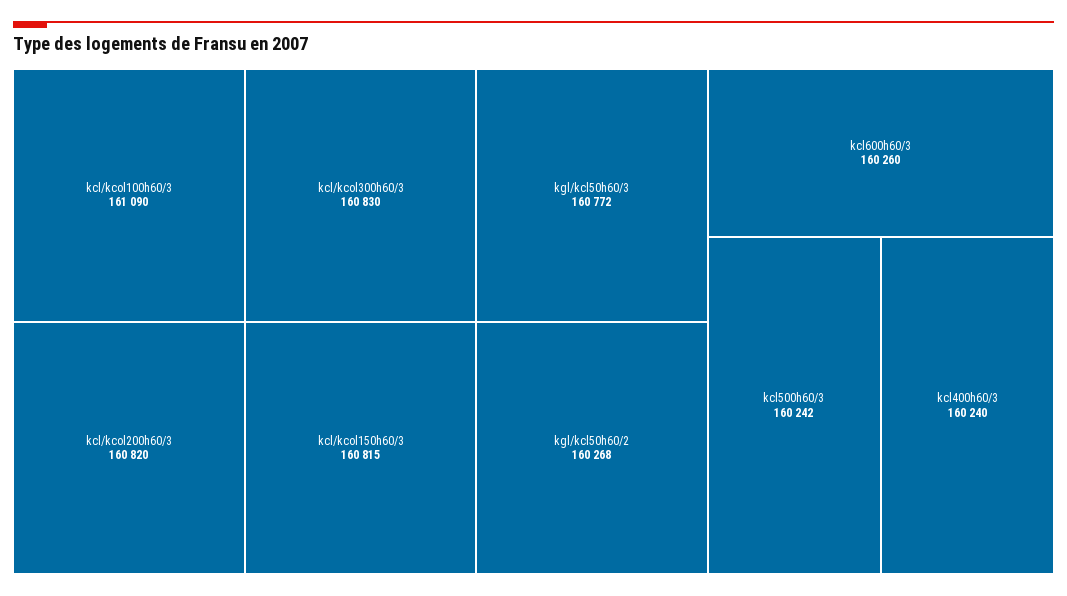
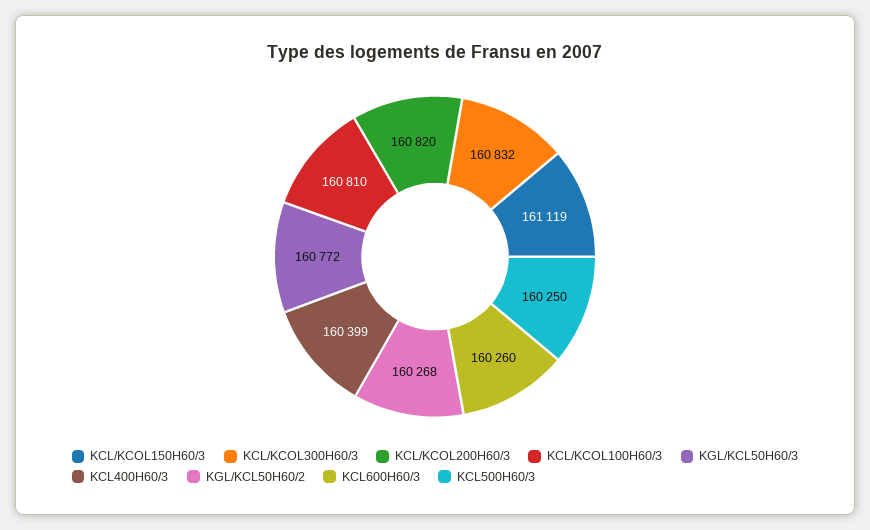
kcl/kcol100h60/3: 161090 -> 160810
kcl/kcol300h60/3: 160830 -> 160832
kcl/kcol150h60/3: 160815 -> 161119
kcl500h60/3: 160242 -> 160250
kcl400h60/3: 160240 -> 160399

